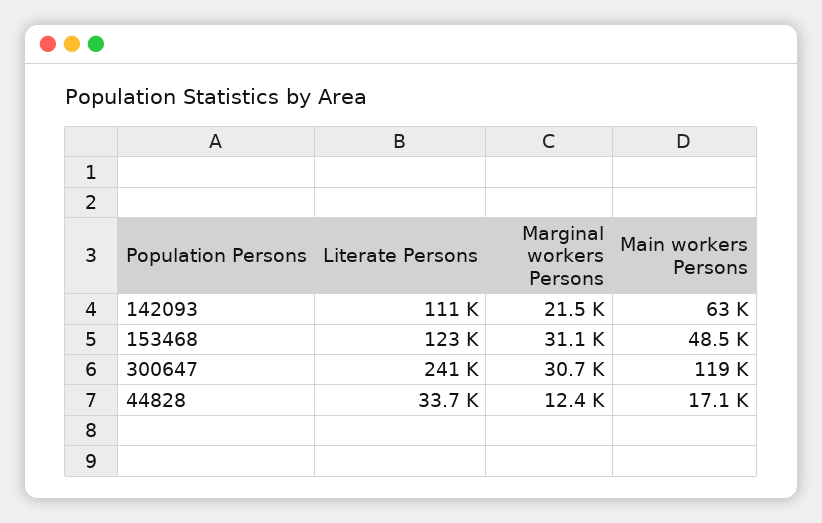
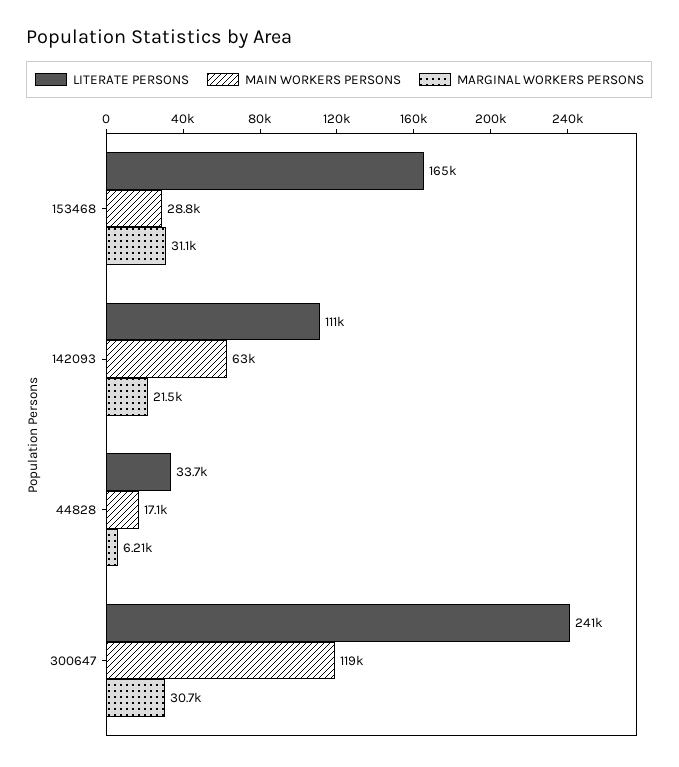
Literate Persons, 153468: 123000 -> 165000
Main workers Persons, 153468: 48500 -> 28800
Marginal workers Persons, 44828: 12400 -> 6210

